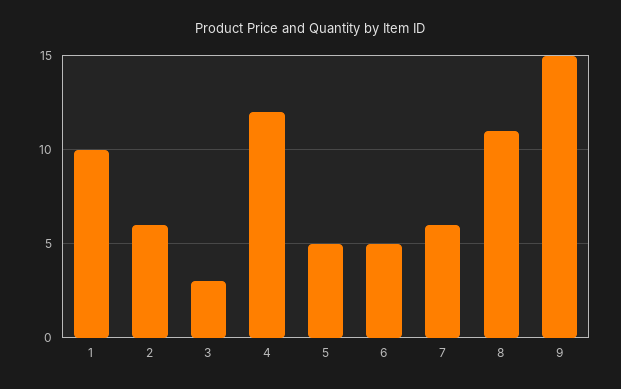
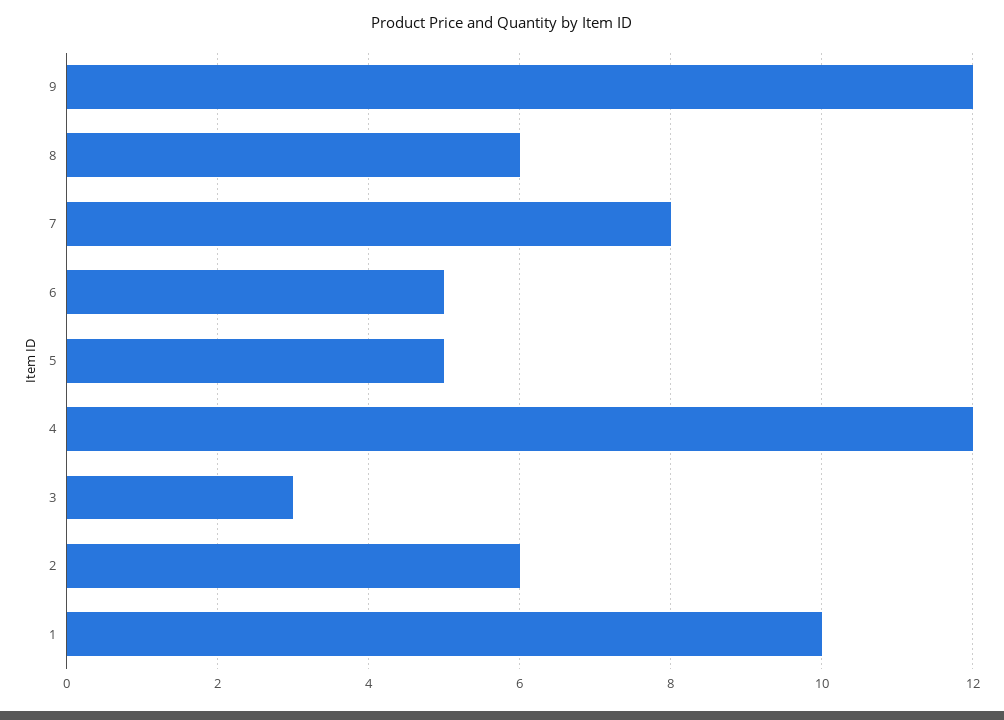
7: 6 -> 8
8: 11 -> 6
9: 15 -> 12

